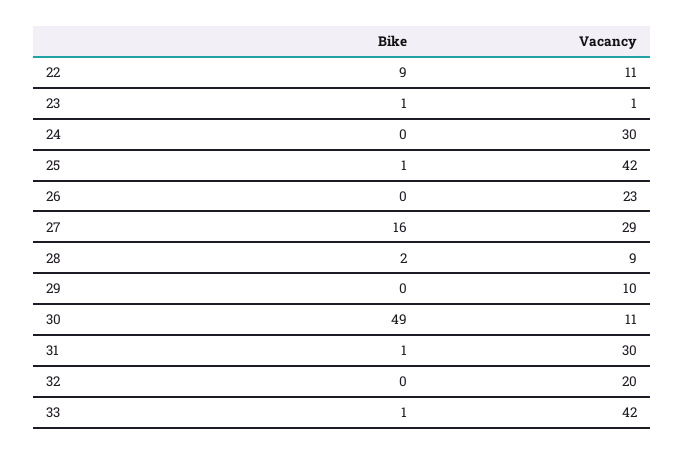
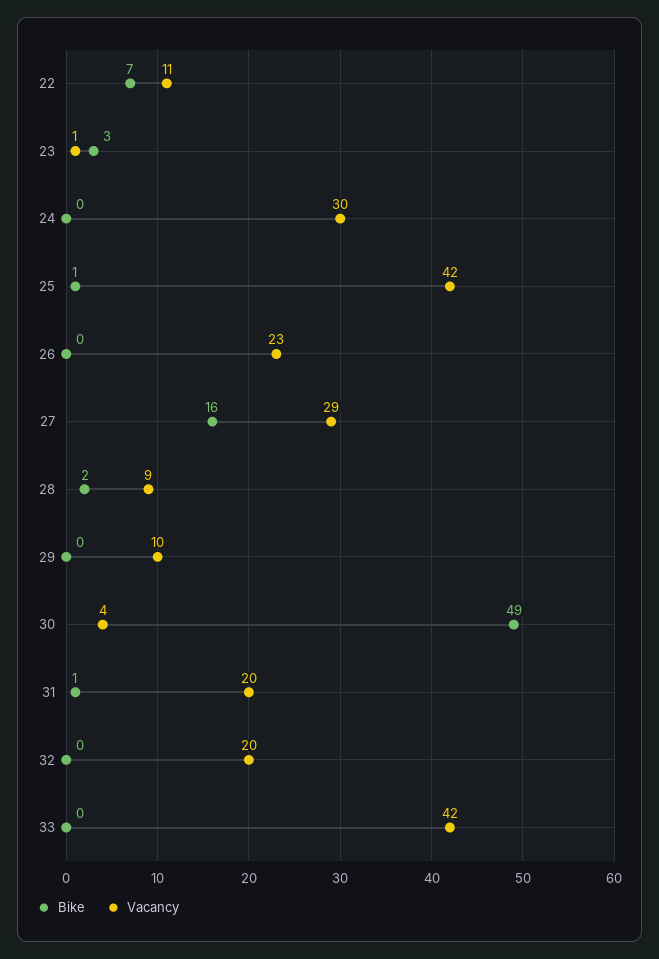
Bike, 22: 9 -> 7
Bike, 23: 1 -> 3
Vacancy, 30: 11 -> 4
Vacancy, 31: 30 -> 20
Bike, 33: 1 -> 0

